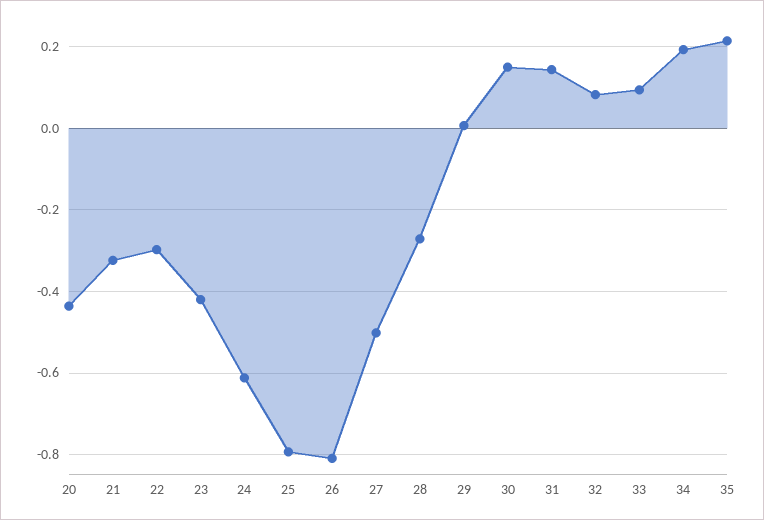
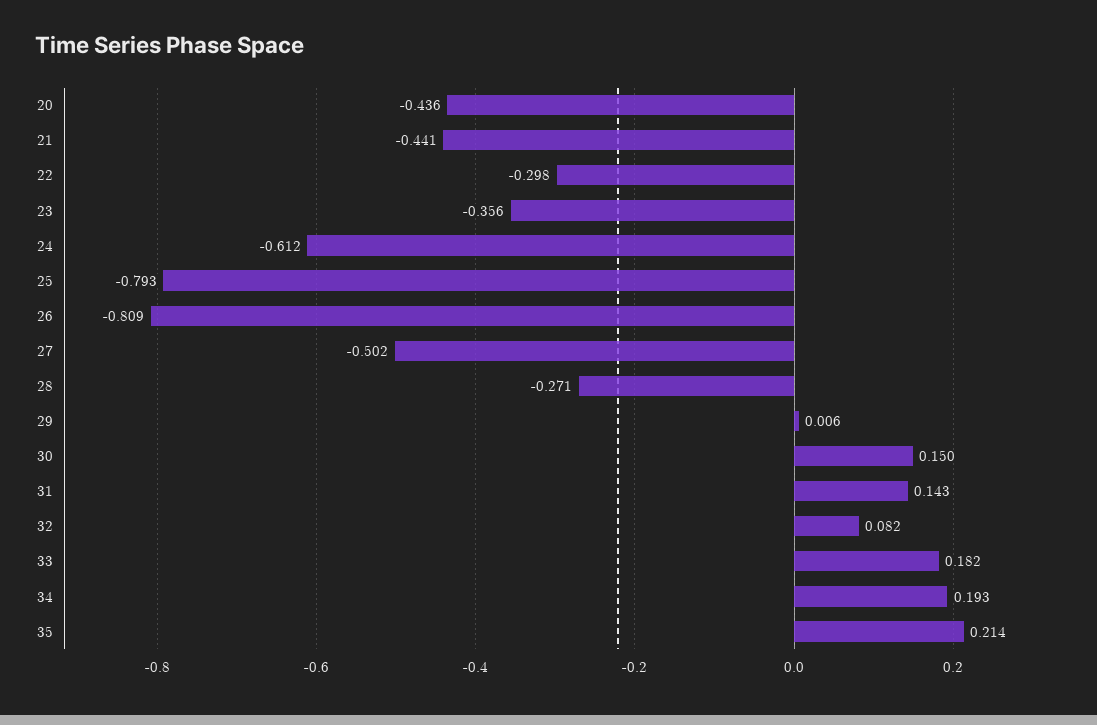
21: -0.32 -> -0.441
23: -0.42 -> -0.356
33: 0.1 -> 0.182

